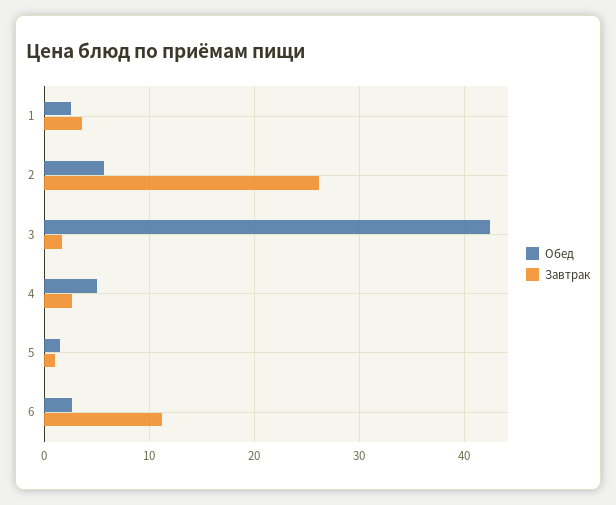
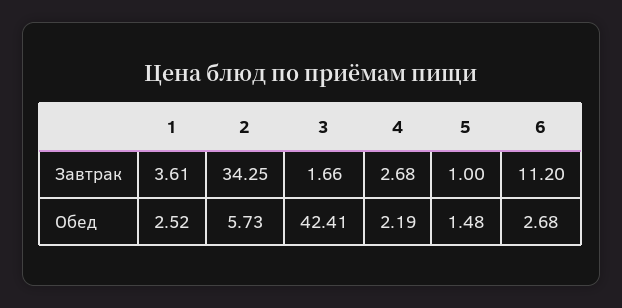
Завтрак, 2: 26 -> 34.25
Обед, 4: 5 -> 2.19

